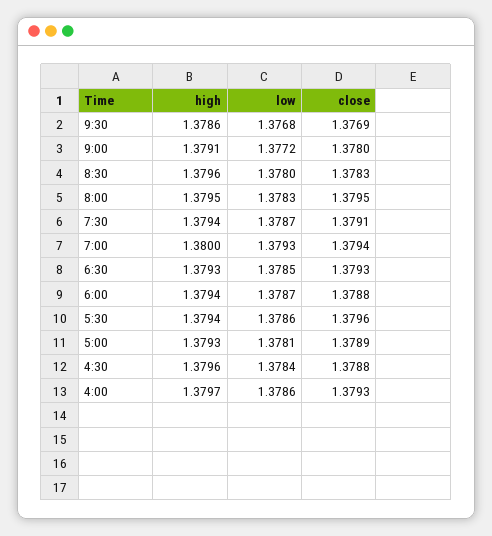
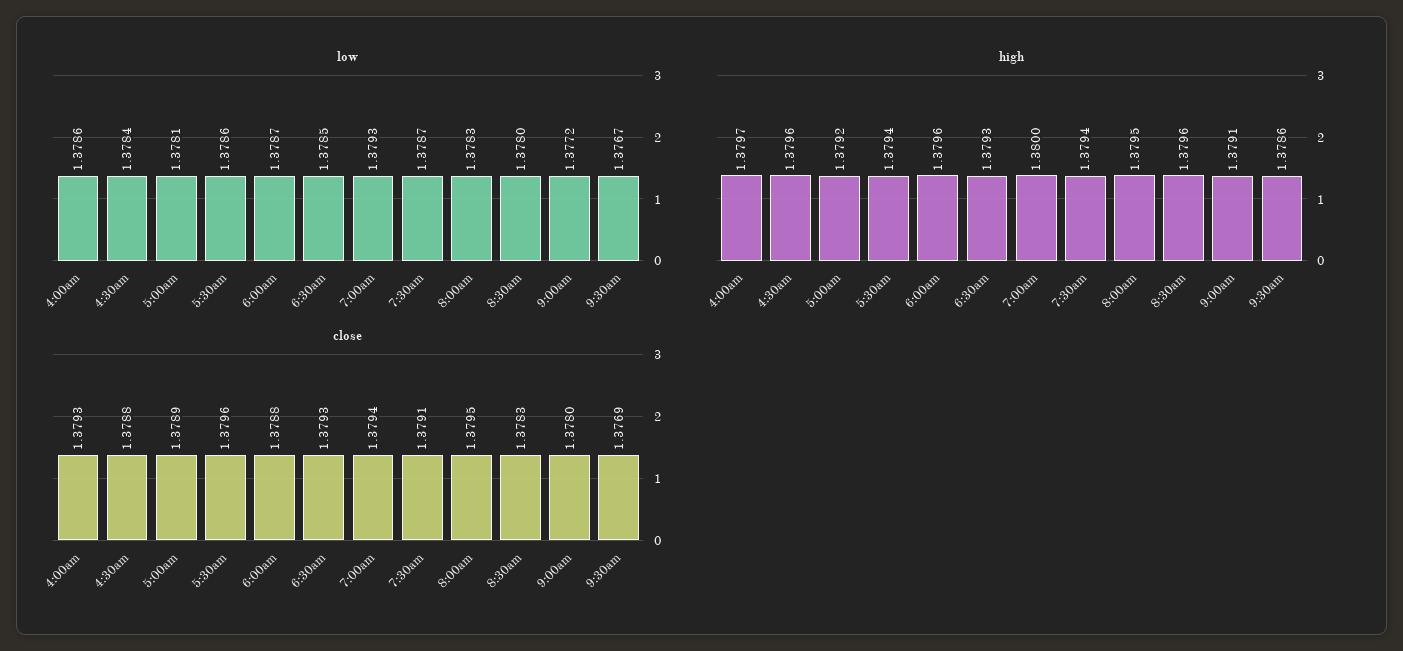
low, 9:30: 1.3768 -> 1.3767
high, 6:00: 1.3794 -> 1.3796
high, 5:00: 1.3793 -> 1.3792

